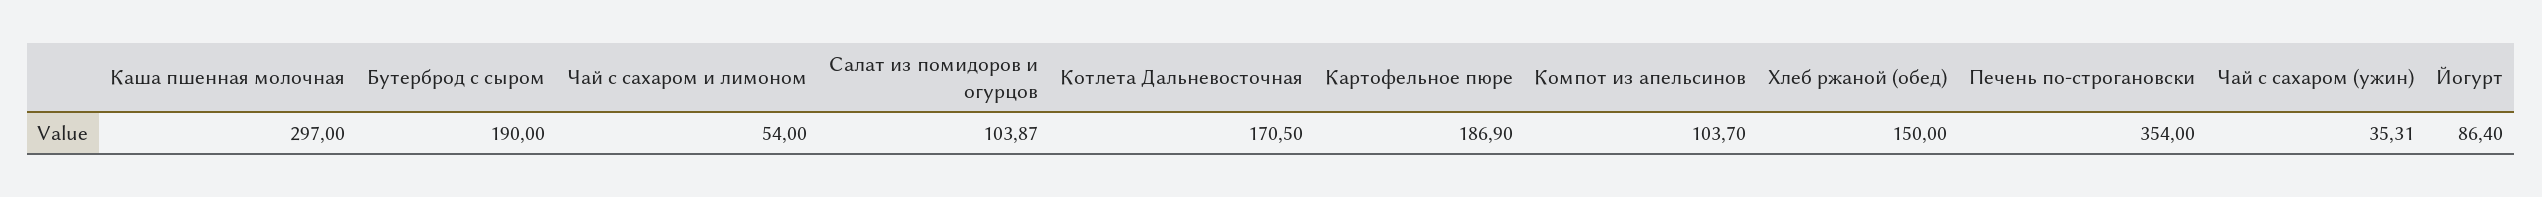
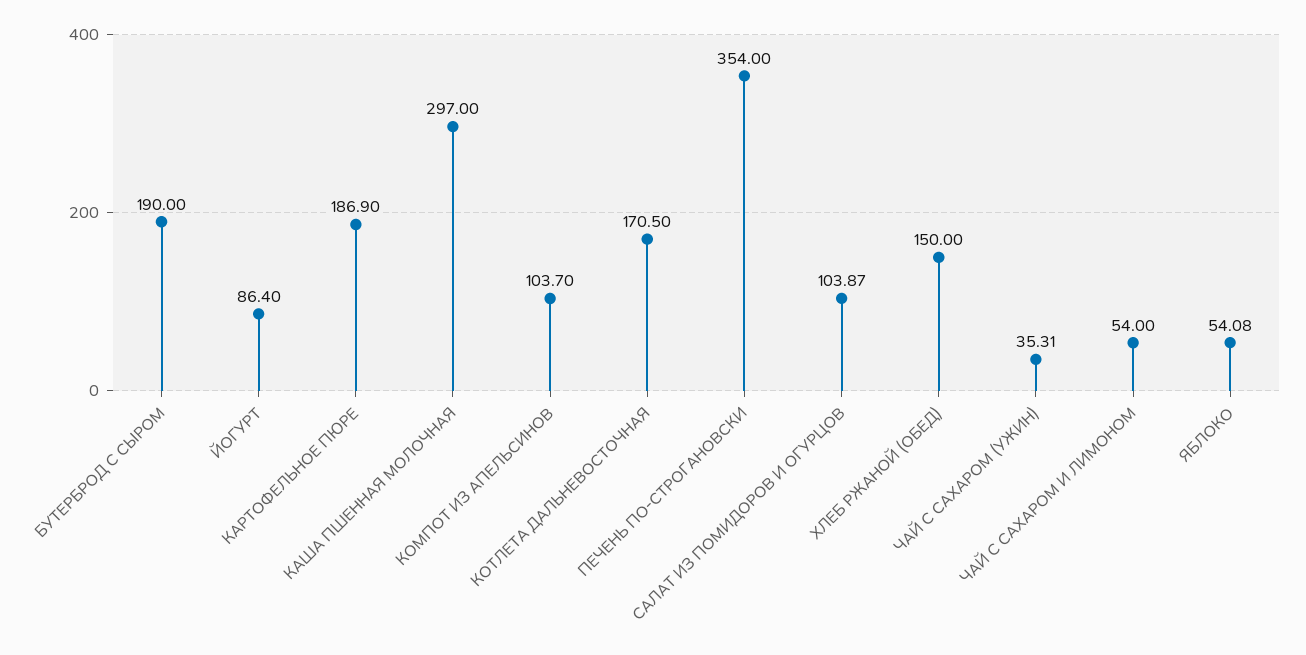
ЯБЛОКО: none -> 54.08

